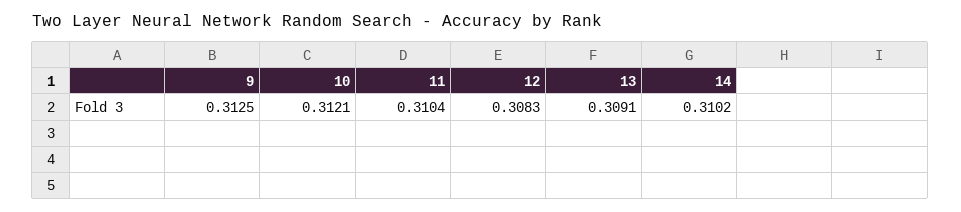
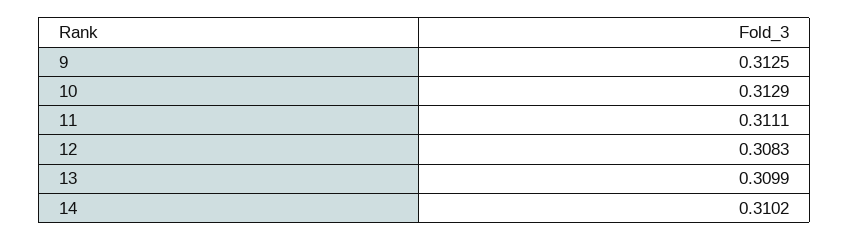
10: 0.3121 -> 0.3129
11: 0.3104 -> 0.3111
13: 0.3091 -> 0.3099

